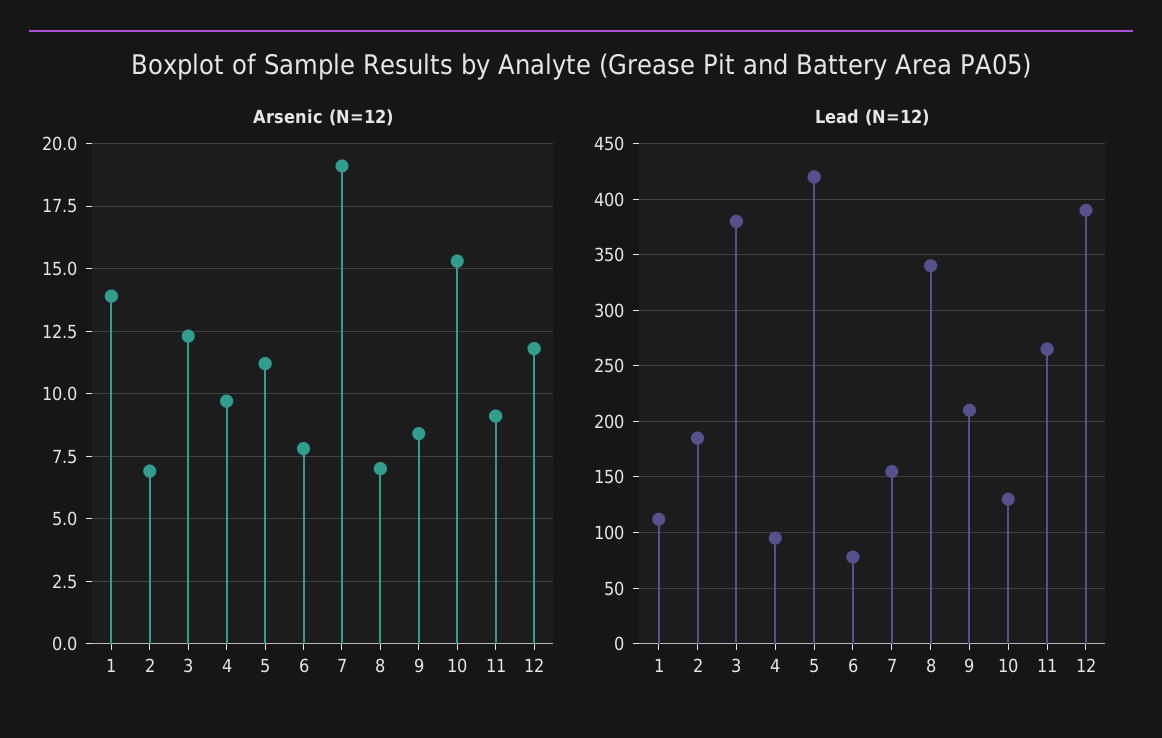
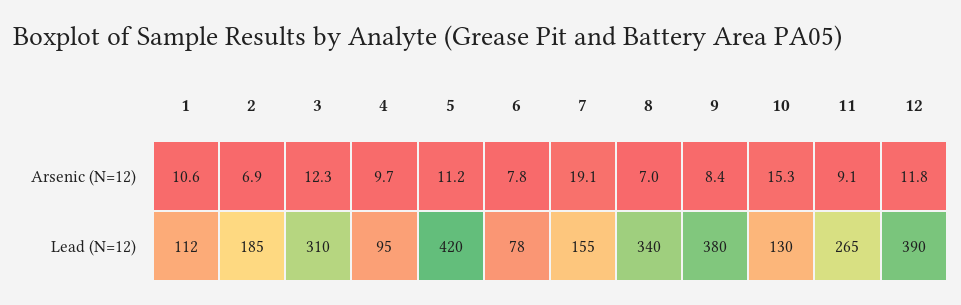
Arsenic (N=12), 1: 14 -> 10.6
Lead (N=12), 3: 380 -> 310
Lead (N=12), 9: 210 -> 380

